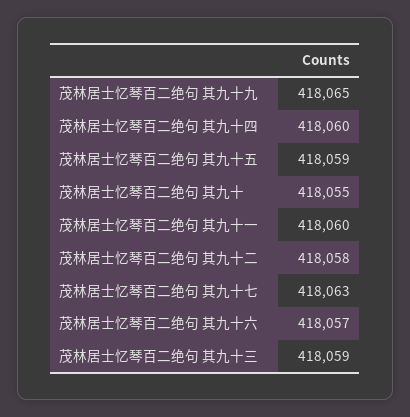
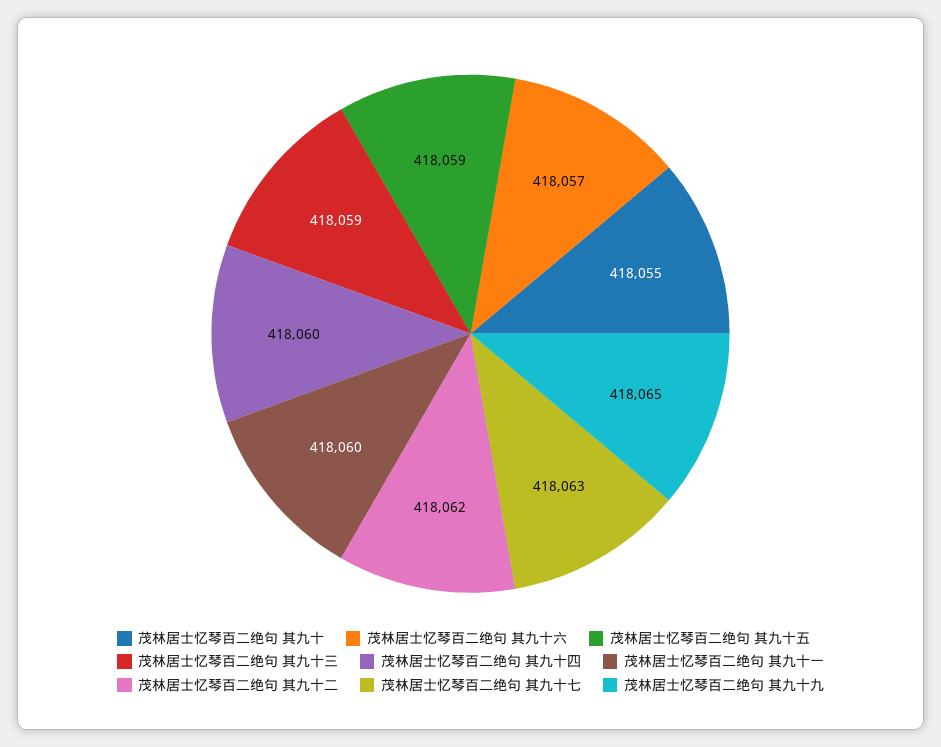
茂林居士忆琴百二绝句 其九十二: 418058 -> 418062

